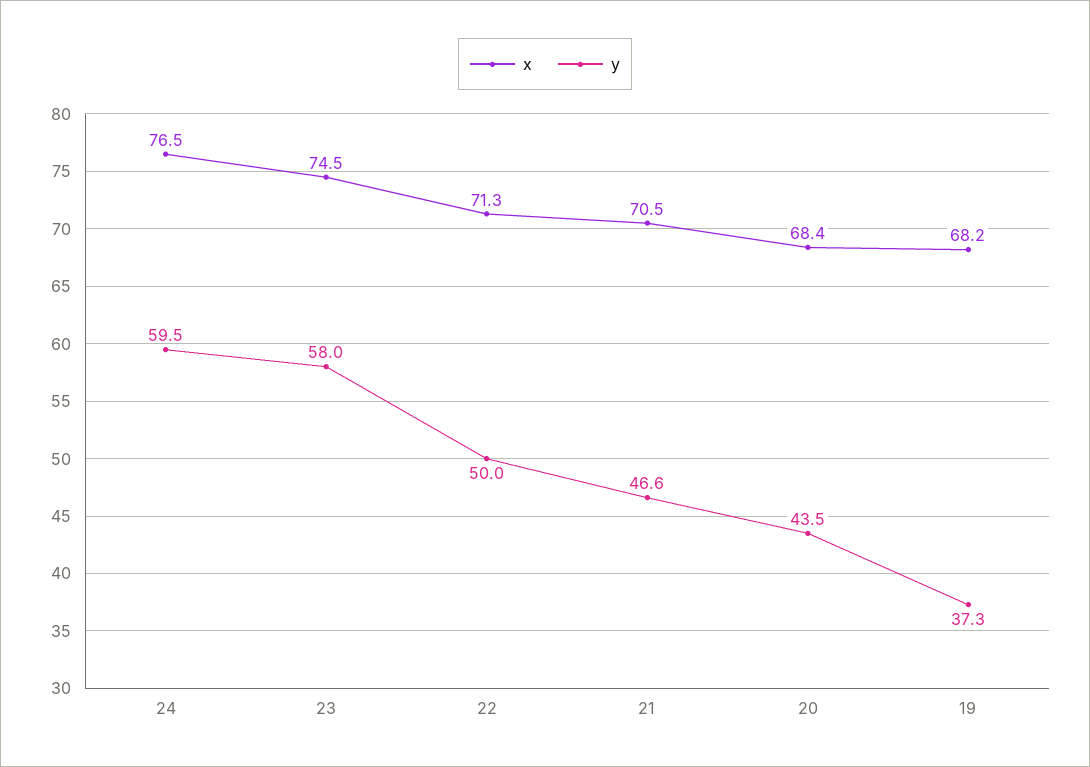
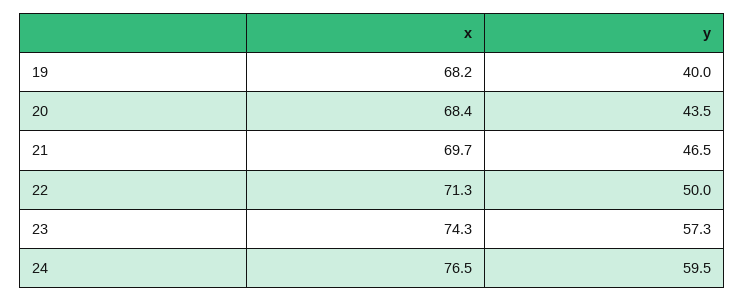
x, 23: 74.5 -> 74.3
y, 23: 58 -> 57.3
x, 21: 70.5 -> 69.7
y, 21: 46.6 -> 46.5
y, 19: 37.3 -> 40

